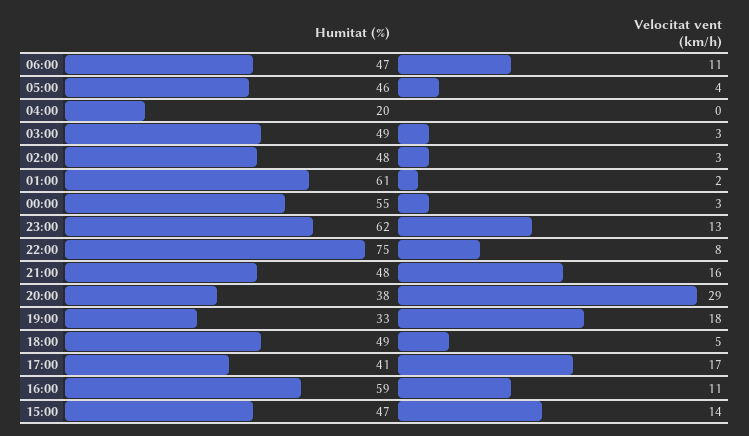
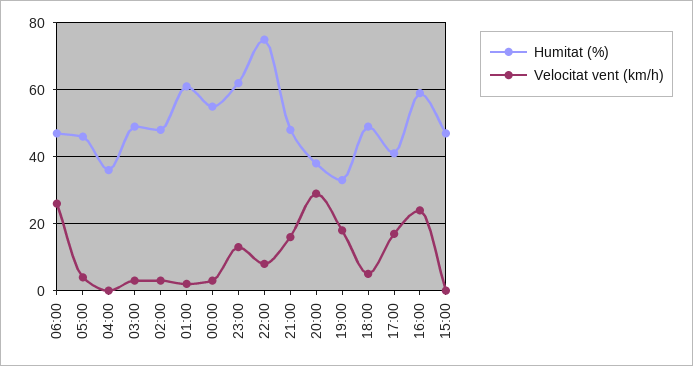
Velocitat vent (km/h), 06:00: 11 -> 25
Humitat (%), 04:00: 20 -> 35
Velocitat vent (km/h), 16:00: 11 -> 25
Velocitat vent (km/h), 15:00: 14 -> 0

